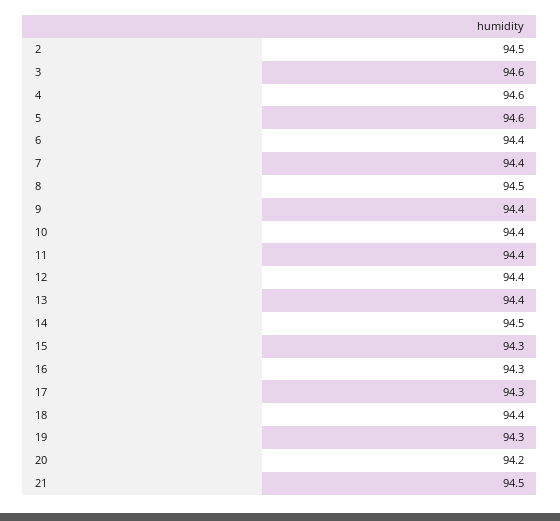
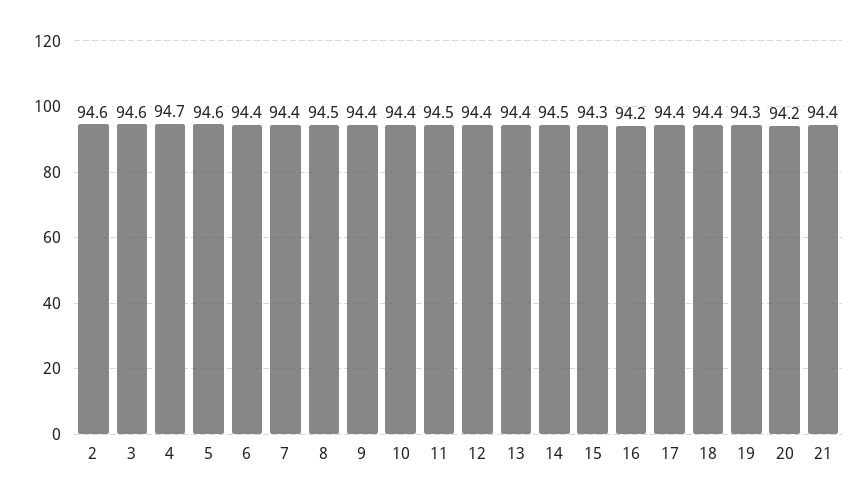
2: 94.5 -> 94.6
4: 94.6 -> 94.7
11: 94.4 -> 94.5
16: 94.3 -> 94.2
17: 94.3 -> 94.4
21: 94.5 -> 94.4

